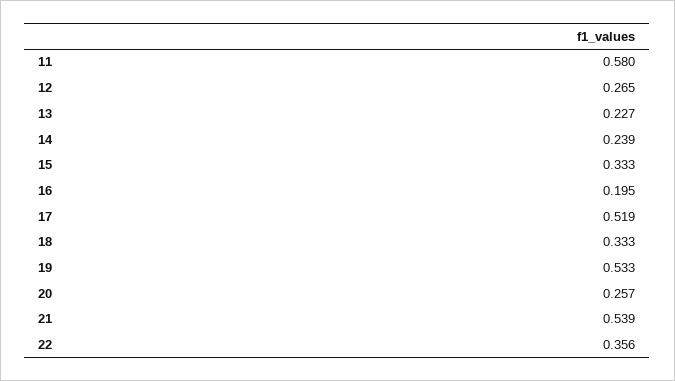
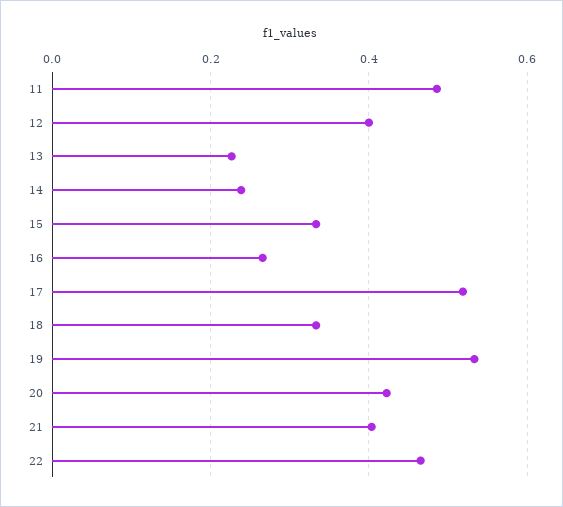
11: 0.58 -> 0.48
12: 0.265 -> 0.4
16: 0.195 -> 0.26
20: 0.257 -> 0.42
21: 0.539 -> 0.4
22: 0.356 -> 0.46

